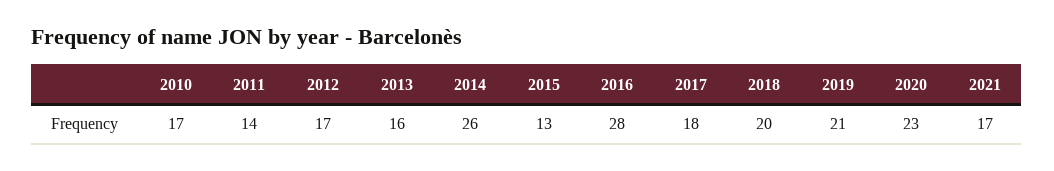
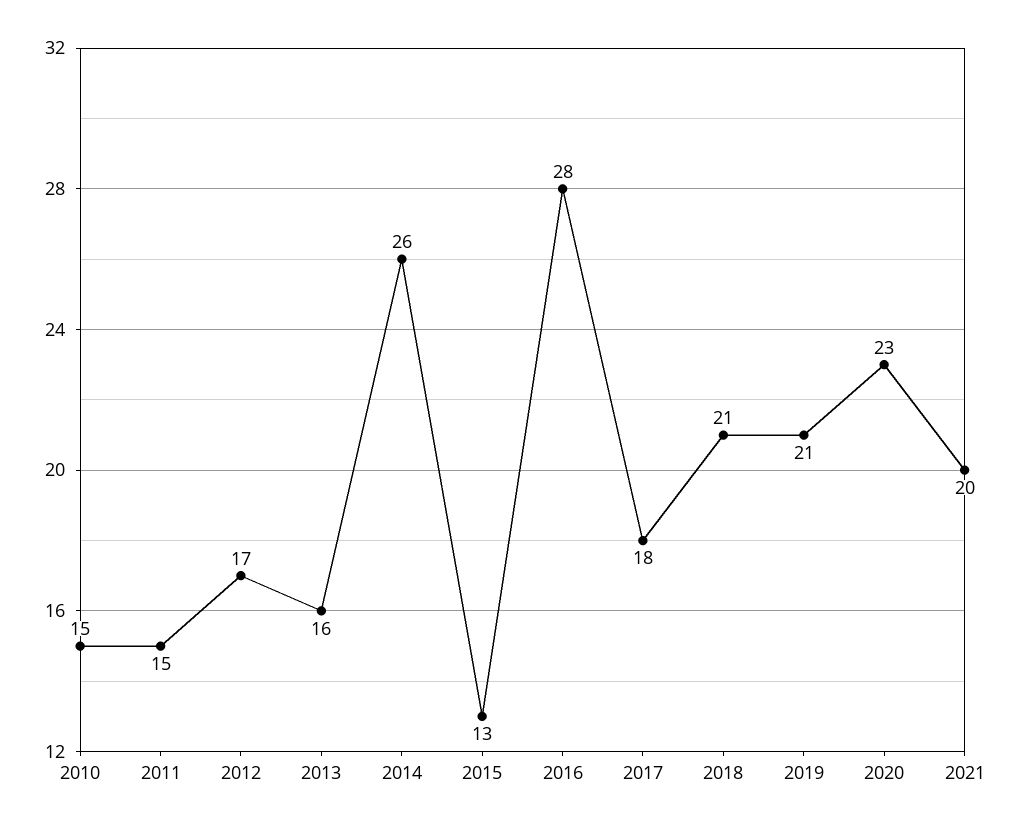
2010: 17 -> 15
2011: 14 -> 15
2018: 20 -> 21
2021: 17 -> 20

